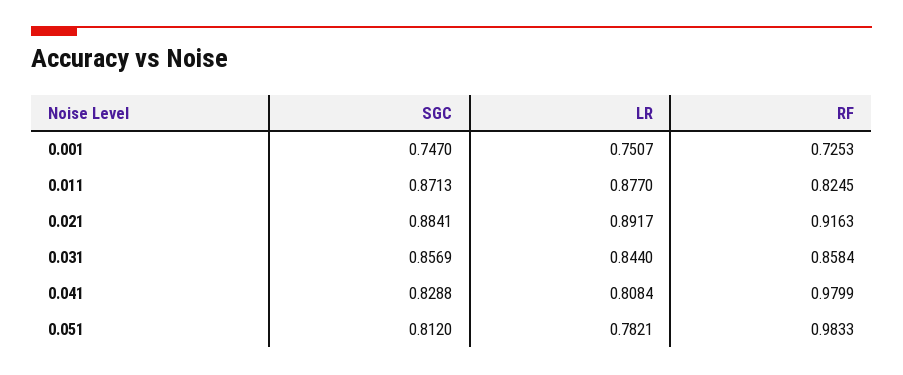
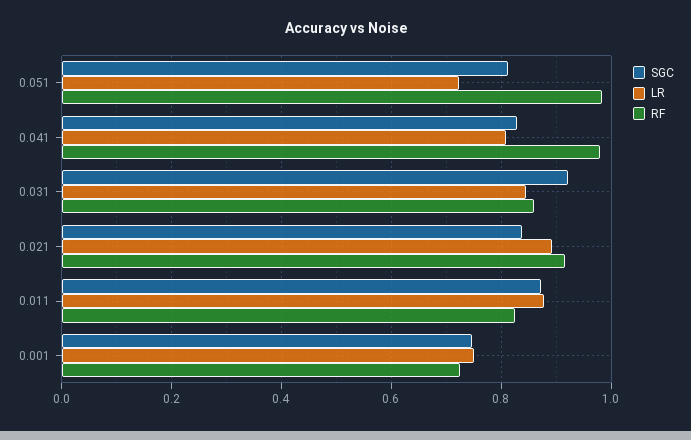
SGC, 0.021: 0.8841 -> 0.84
SGC, 0.031: 0.8569 -> 0.92
LR, 0.051: 0.7821 -> 0.72

